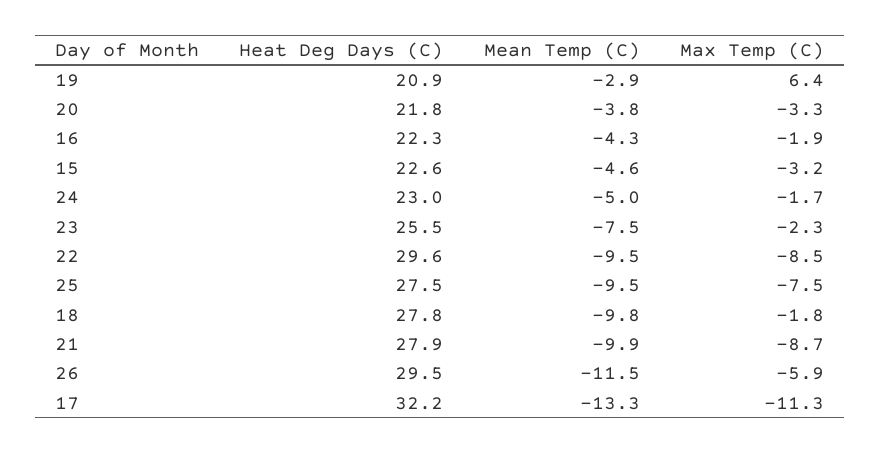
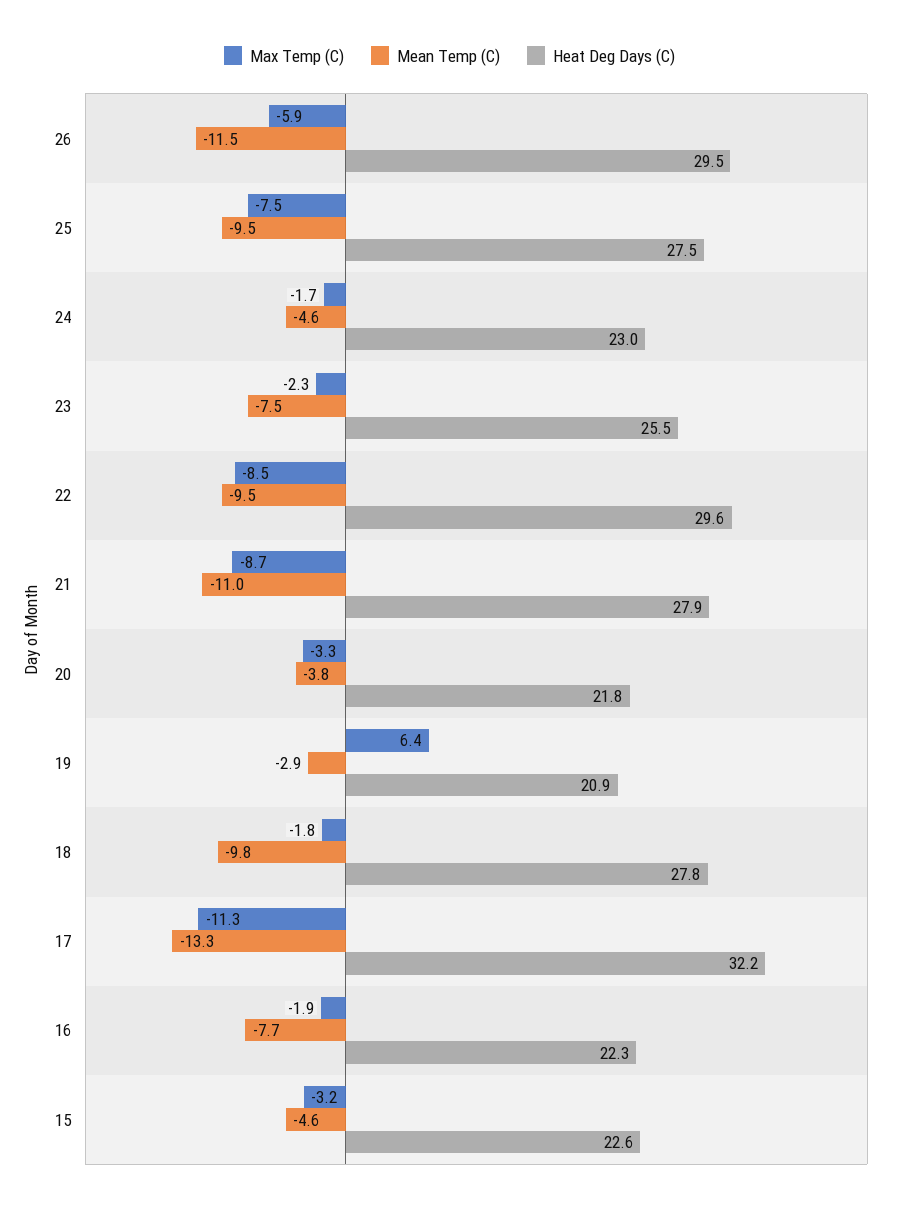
Mean Temp (C), 16: -4.3 -> -7.7
Mean Temp (C), 24: -5 -> -4.6
Mean Temp (C), 21: -9.9 -> -11

